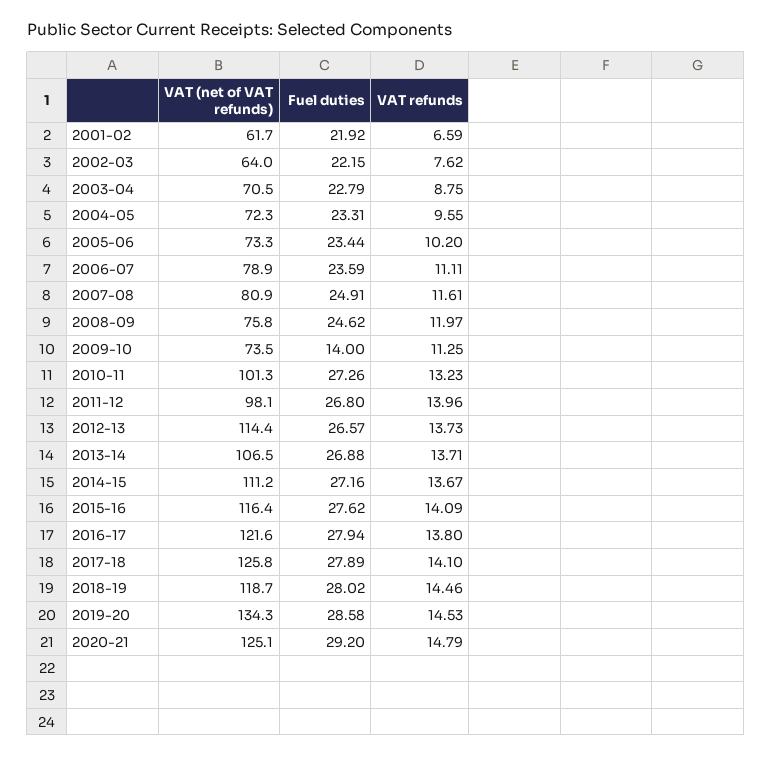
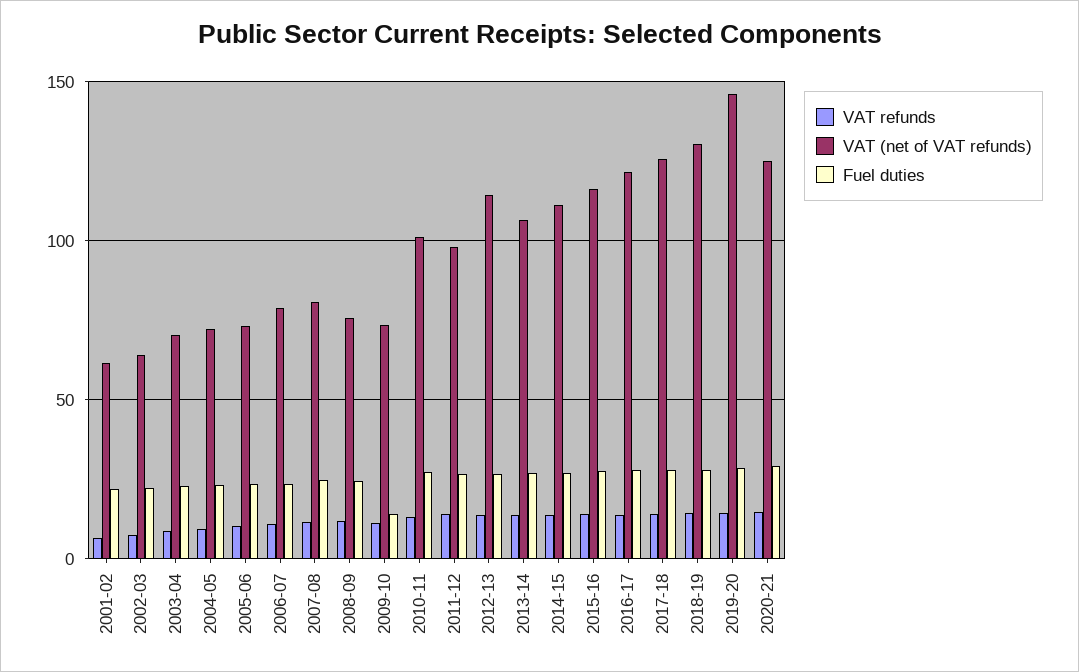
VAT (net of VAT refunds), 2018-19: 118.7 -> 130
VAT (net of VAT refunds), 2019-20: 134.3 -> 145

